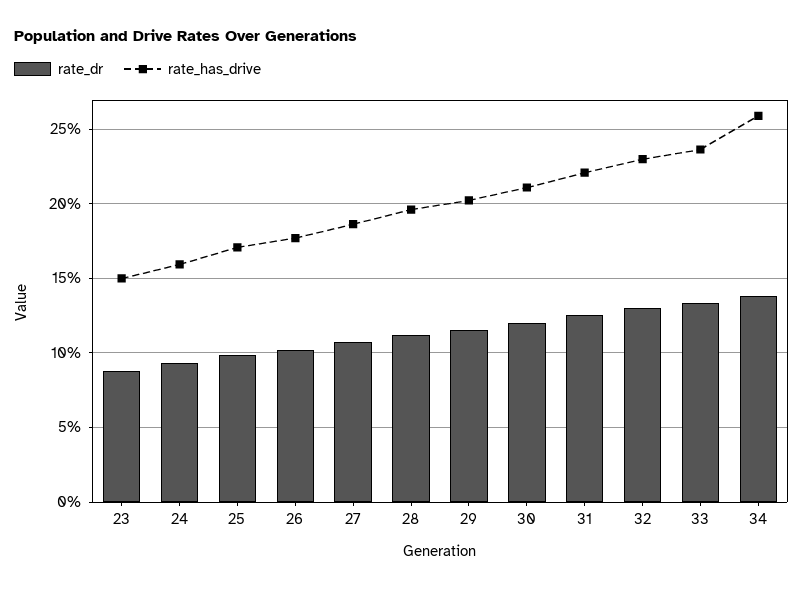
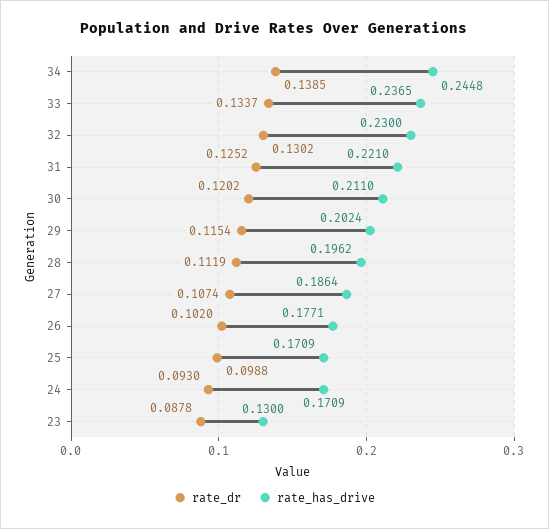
rate_has_drive, 23: 0.15 -> 0.13
rate_has_drive, 24: 0.16 -> 0.1709
rate_has_drive, 34: 0.26 -> 0.2448

